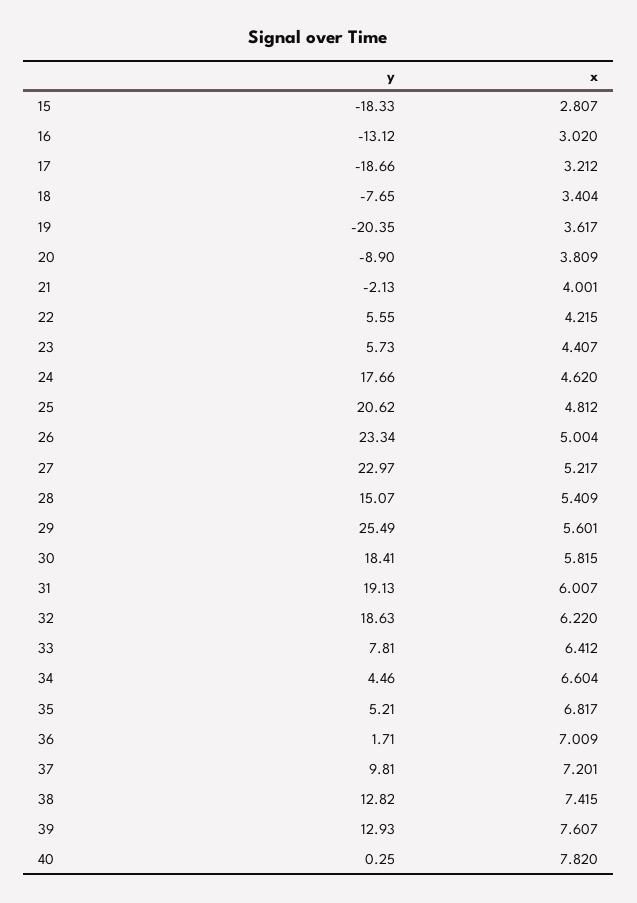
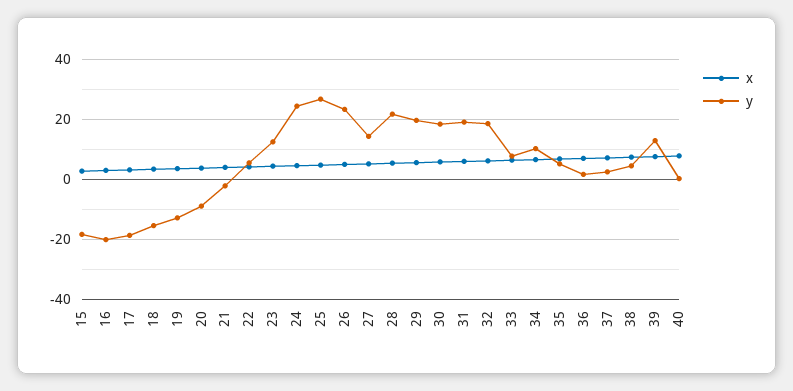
y, 16: -13.12 -> -20
y, 18: -7.65 -> -15
y, 19: -20.35 -> -12.5
y, 23: 5.73 -> 12.5
y, 24: 17.66 -> 25
y, 25: 20.62 -> 27.5
y, 27: 22.97 -> 15
y, 28: 15.07 -> 22.5
y, 29: 25.49 -> 20
y, 34: 4.46 -> 10
y, 37: 9.81 -> 2.5
y, 38: 12.82 -> 5

